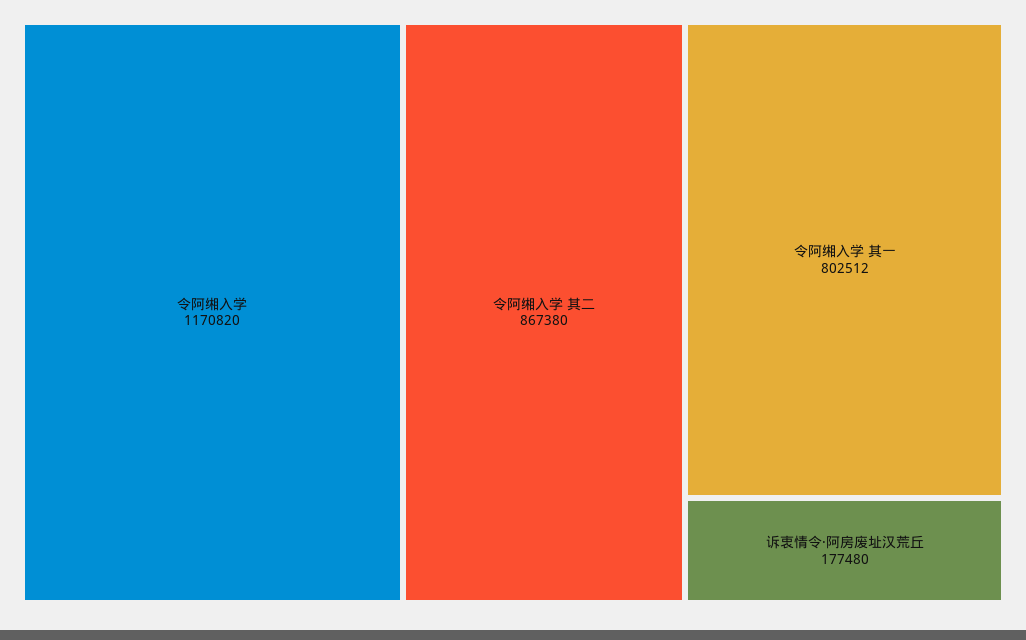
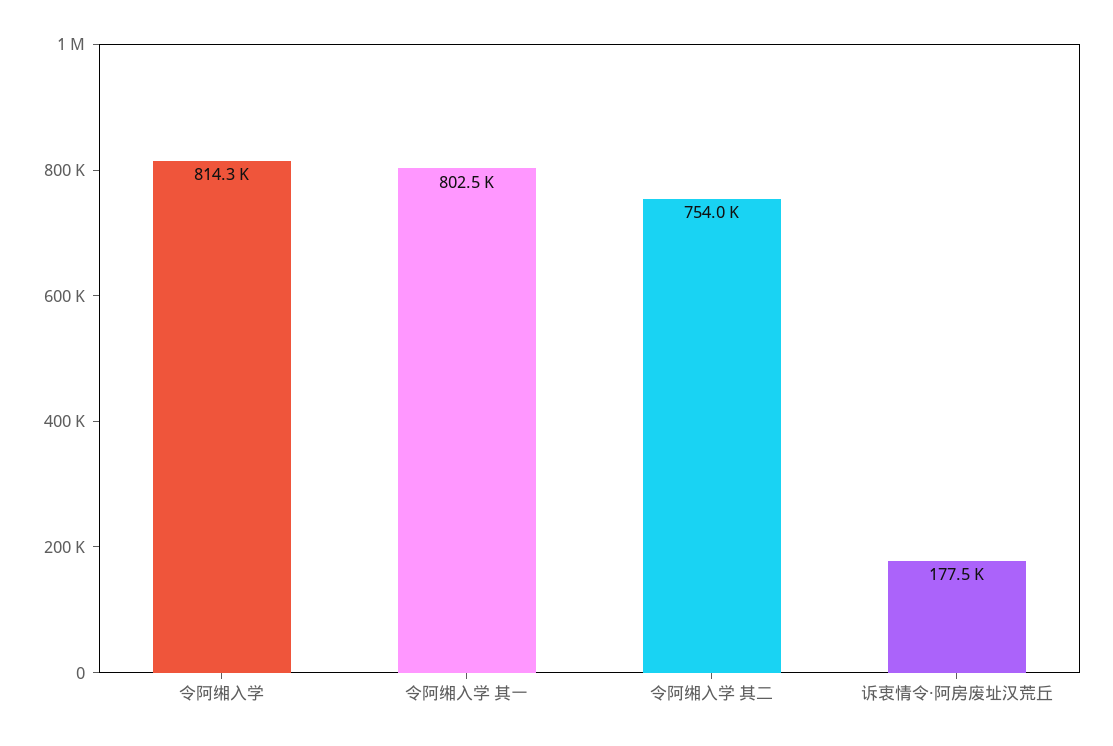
令阿缃入学: 1170820 -> 814300
令阿缃入学 其二: 867380 -> 754000

